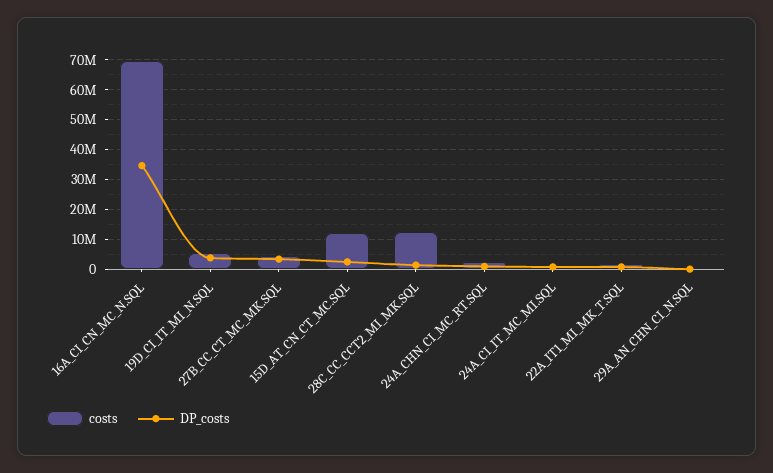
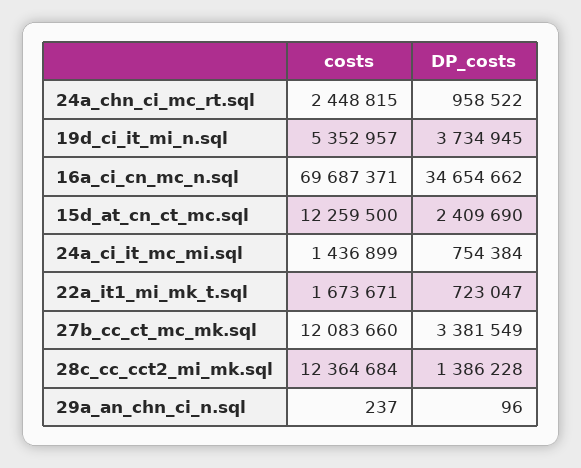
costs, 27B_CC_CT_MC_MK.SQL: 5000000 -> 12083660

